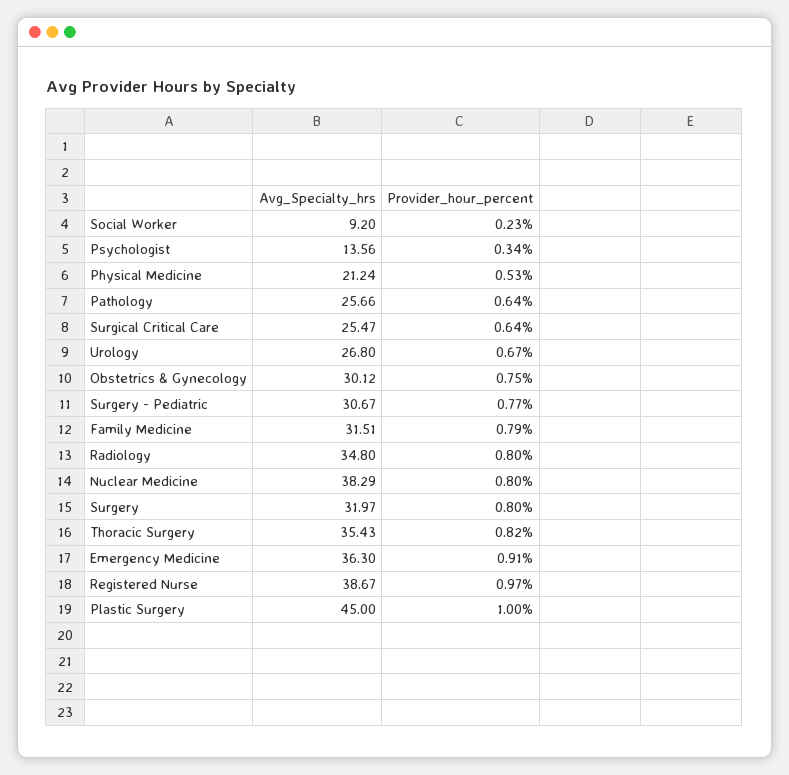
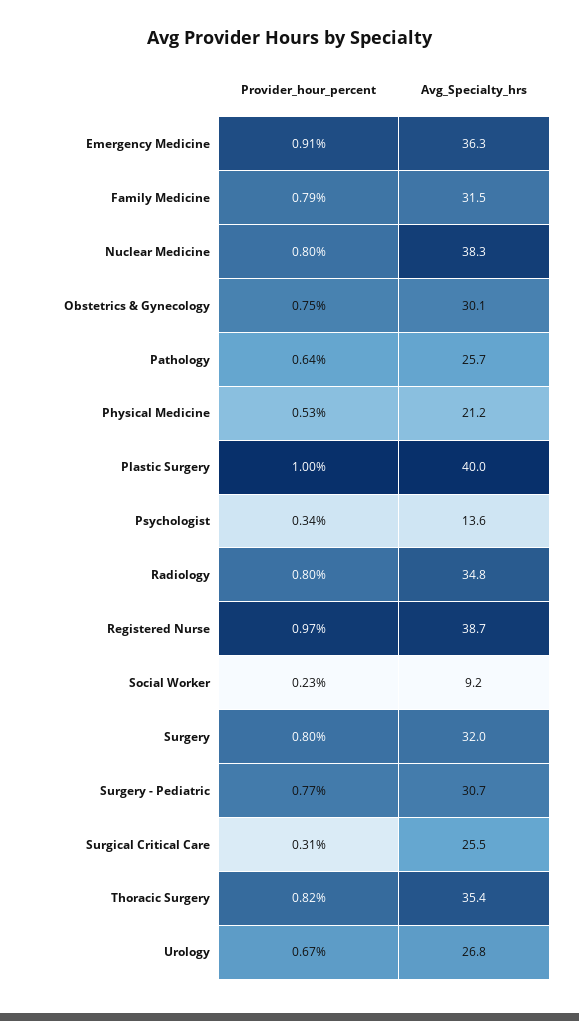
Provider_hour_percent, Surgical Critical Care: 0.64 -> 0.31
Avg_Specialty_hrs, Plastic Surgery: 45 -> 40

